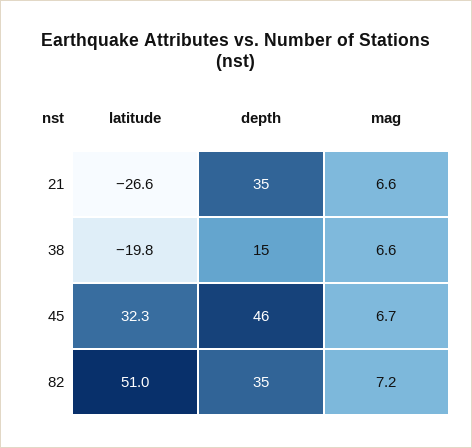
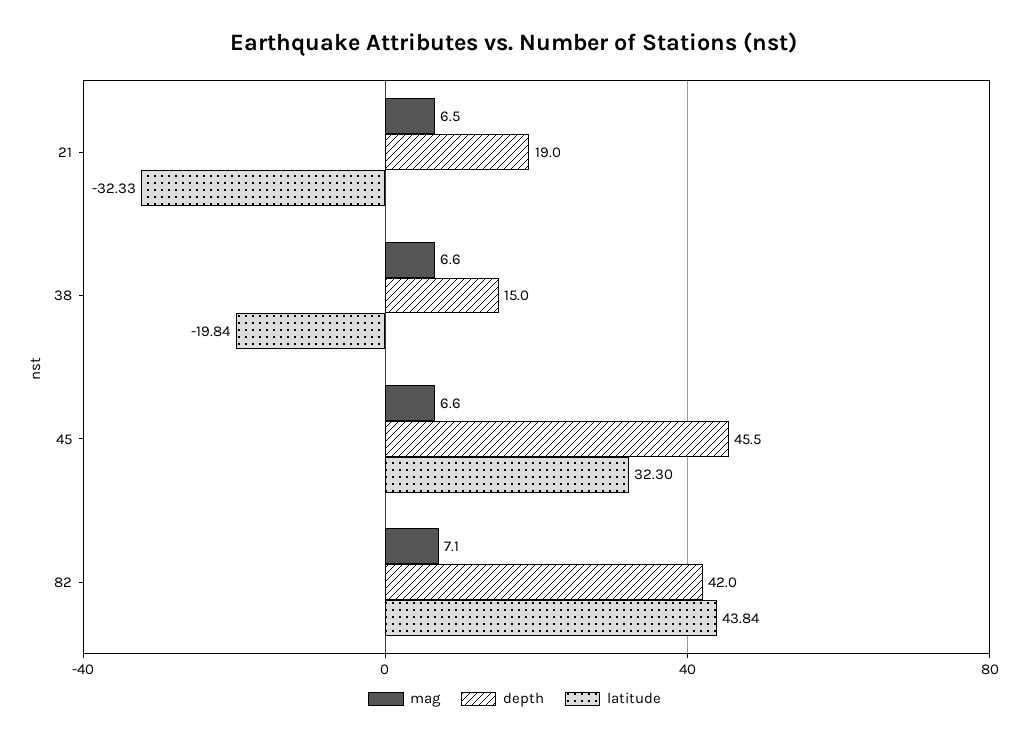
latitude, 21: -26.6 -> -32.33
depth, 21: 35 -> 19
mag, 21: 6.6 -> 6.5
mag, 45: 6.7 -> 6.6
latitude, 82: 51 -> 43.84
depth, 82: 35 -> 42
mag, 82: 7.2 -> 7.1

